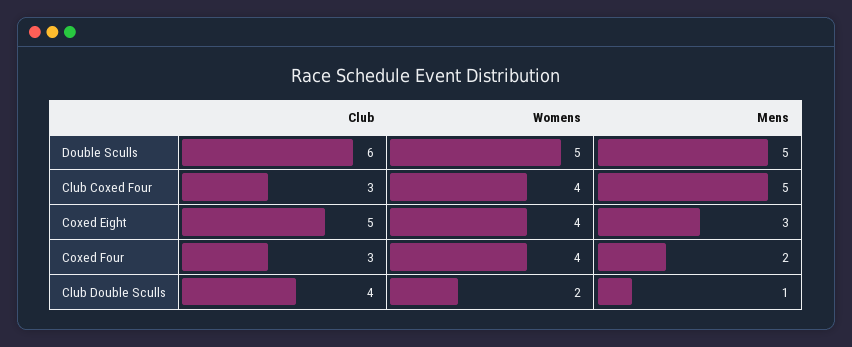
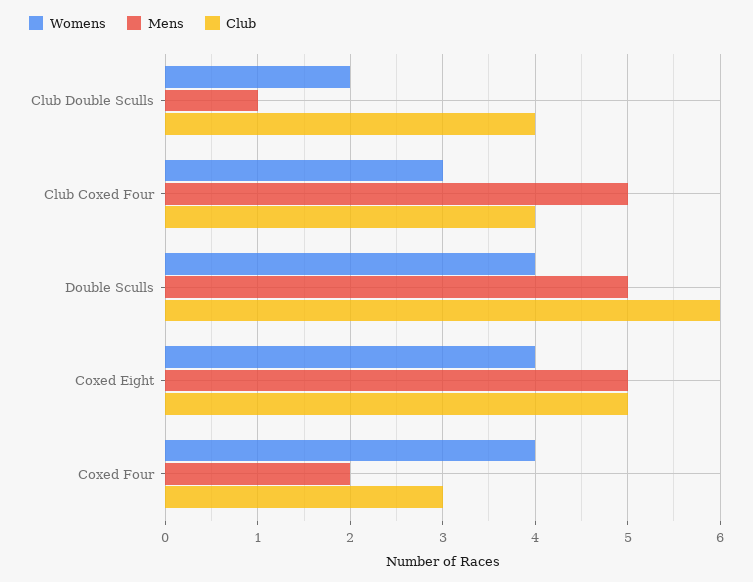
Womens, Double Sculls: 5 -> 4
Club, Club Coxed Four: 3 -> 4
Womens, Club Coxed Four: 4 -> 3
Mens, Coxed Eight: 3 -> 5

